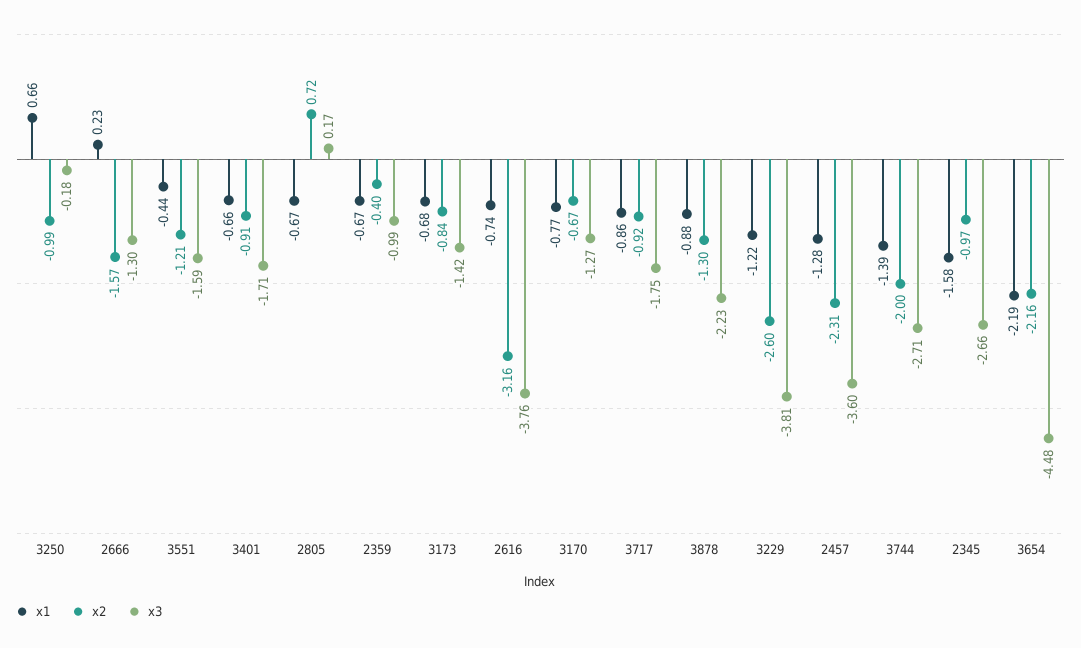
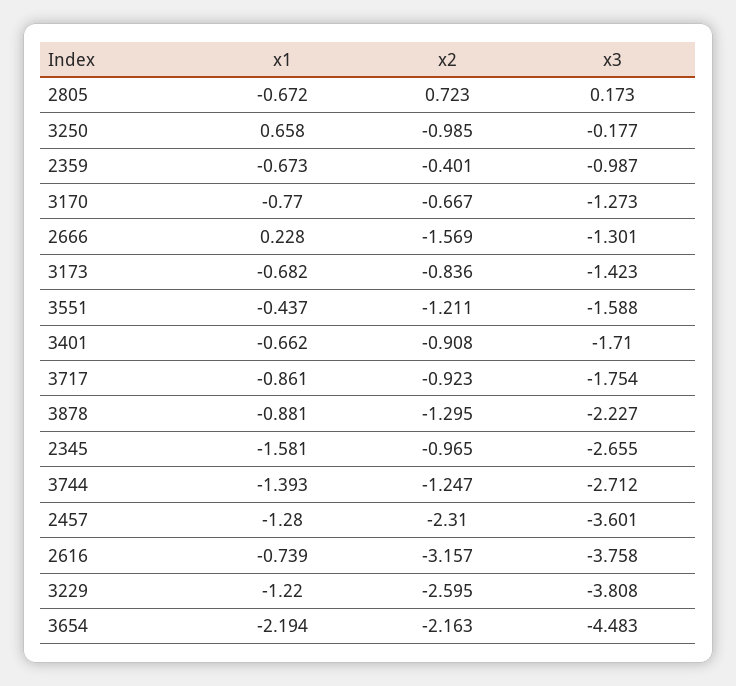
x2, 3744: -2 -> -1.247

